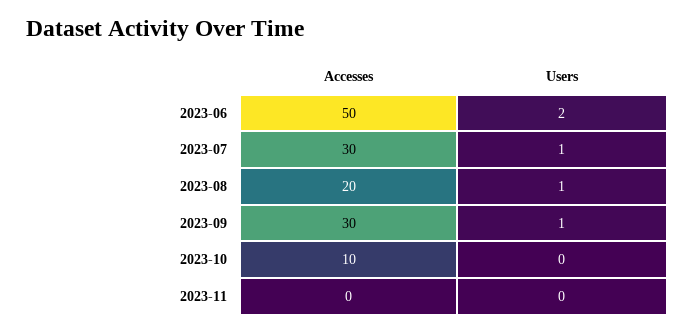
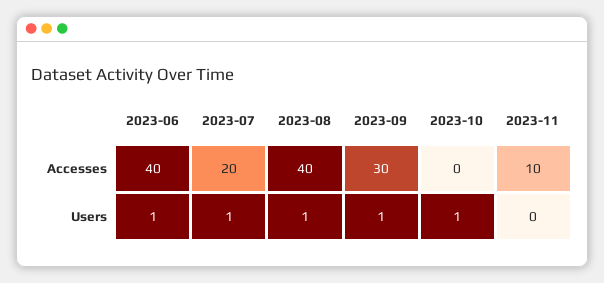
Accesses, 2023-06: 50 -> 40
Users, 2023-06: 2 -> 1
Accesses, 2023-07: 30 -> 20
Accesses, 2023-08: 20 -> 40
Accesses, 2023-10: 10 -> 0
Users, 2023-10: 0 -> 1
Accesses, 2023-11: 0 -> 10

